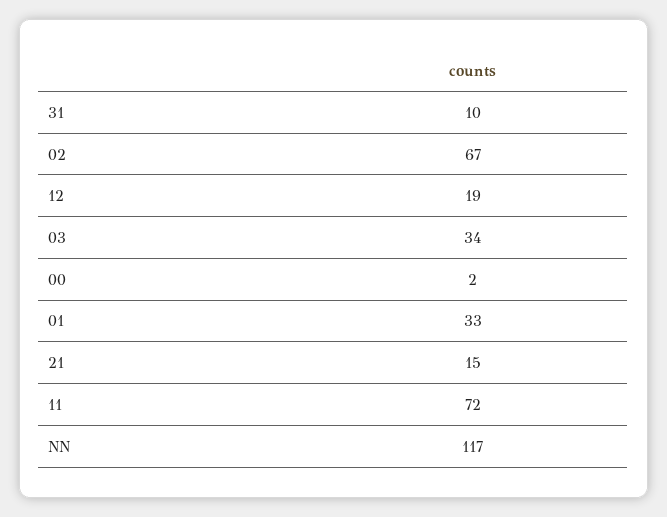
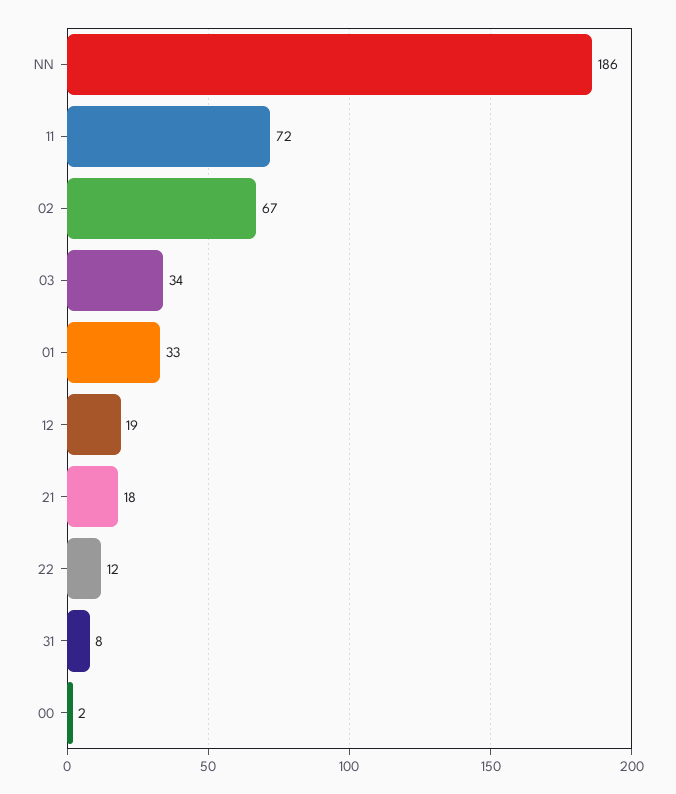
31: 10 -> 8
21: 15 -> 18
NN: 117 -> 186
22: none -> 12

